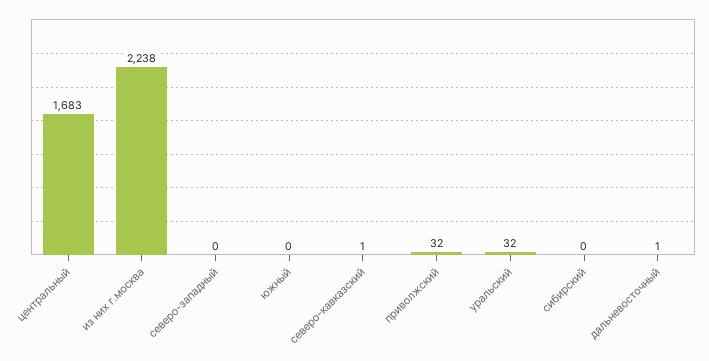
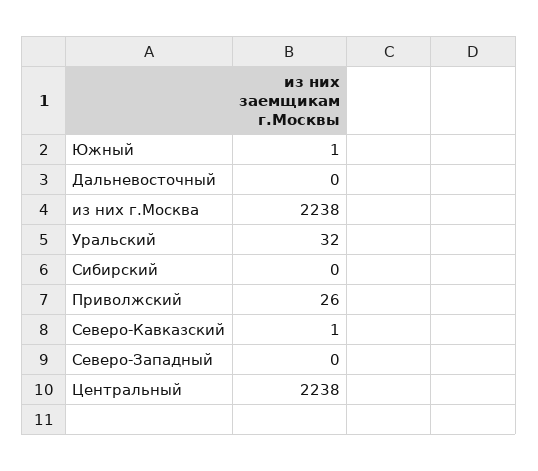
центральный: 1683 -> 2238
южный: 0 -> 1
приволжский: 32 -> 26
дальневосточный: 1 -> 0

